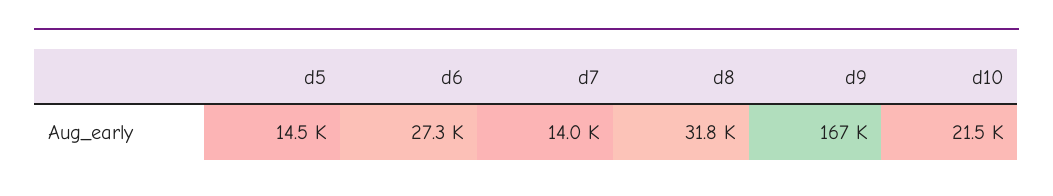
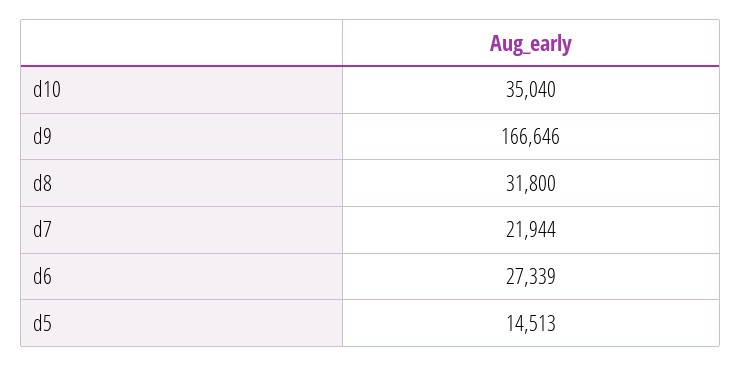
d7: 14000 -> 21944
d10: 21500 -> 35040

